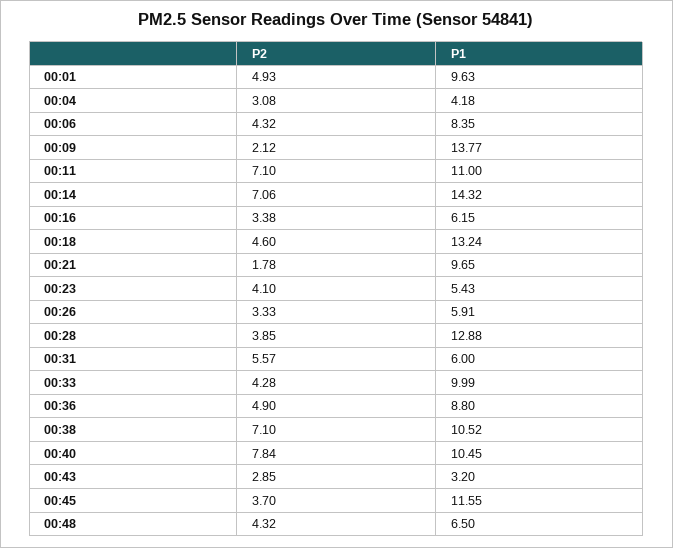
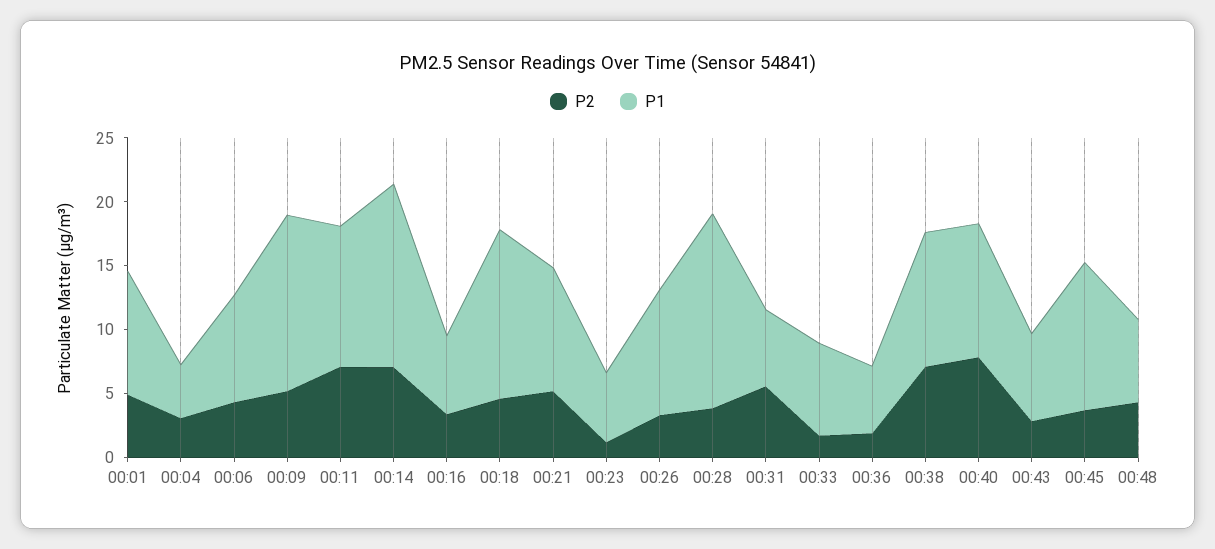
P2, 00:09: 2.12 -> 5
P2, 00:21: 1.78 -> 5
P2, 00:23: 4.1 -> 1
P1, 00:26: 5.91 -> 10
P1, 00:28: 12.88 -> 15
P2, 00:33: 4.28 -> 2
P1, 00:33: 9.99 -> 7
P2, 00:36: 4.9 -> 2
P1, 00:36: 8.8 -> 5
P1, 00:43: 3.2 -> 7

